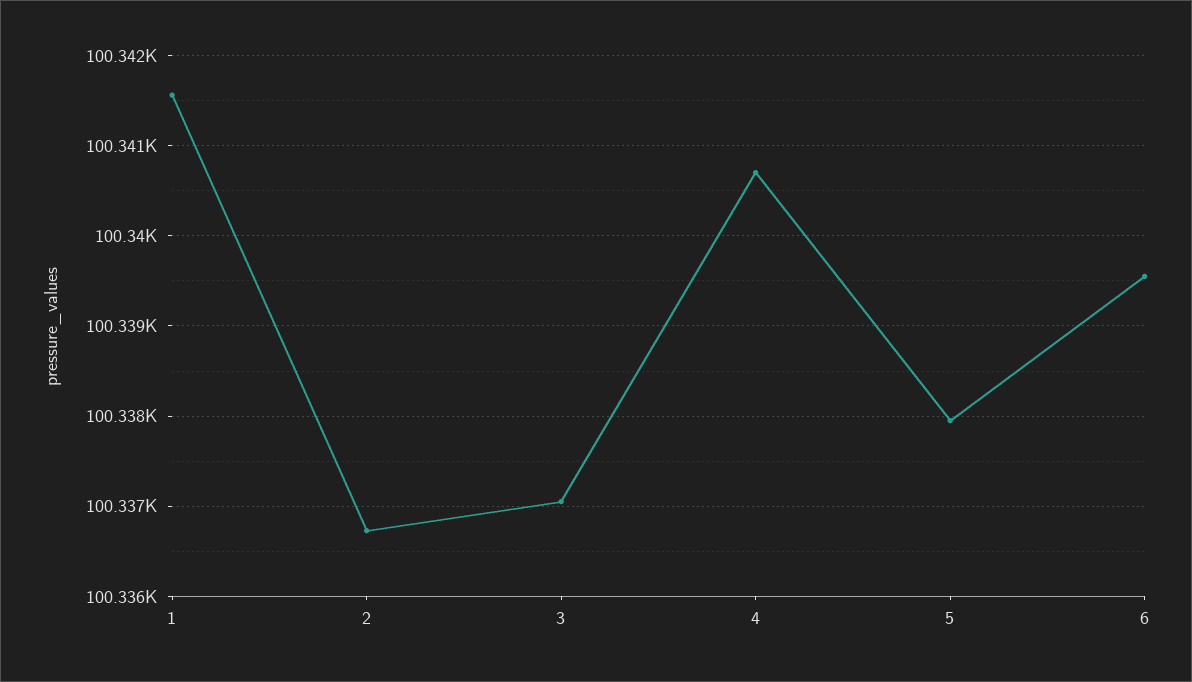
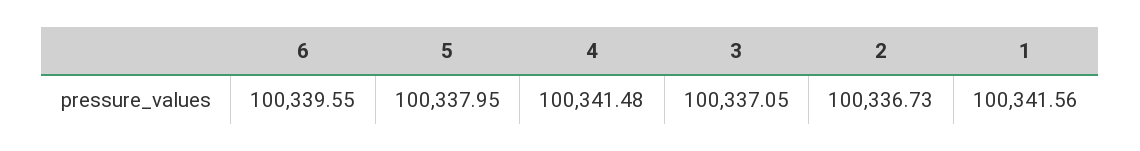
4: 100340.7 -> 100341.48

